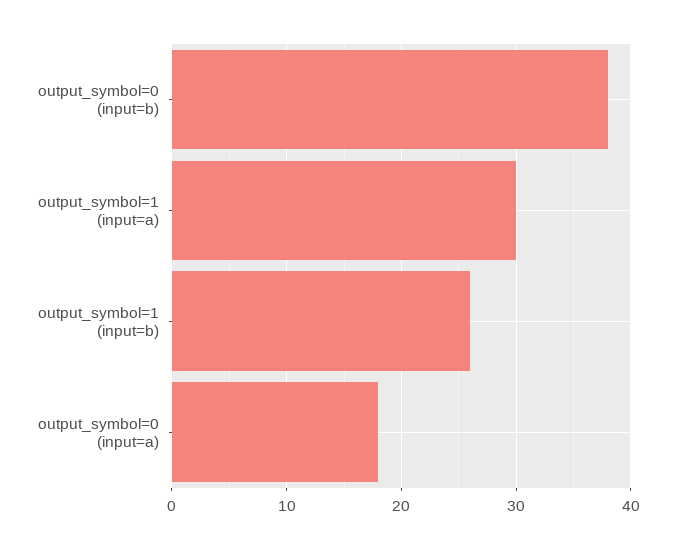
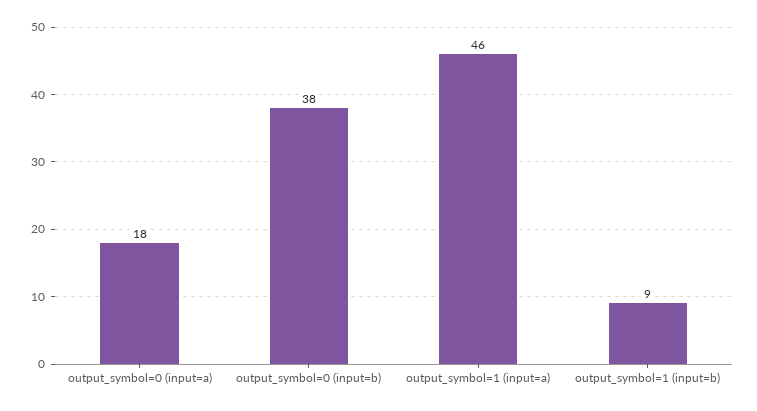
output_symbol=1 (input=a): 30 -> 46
output_symbol=1 (input=b): 26 -> 9

